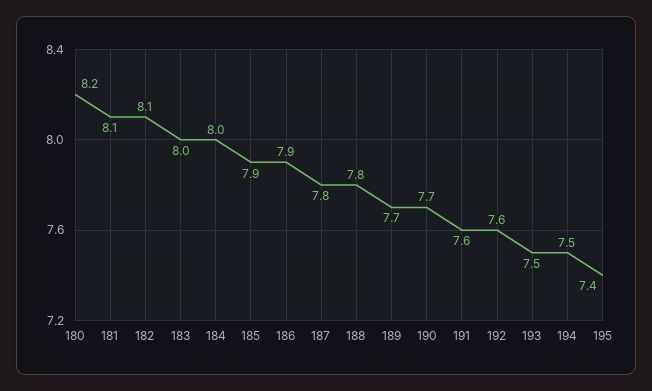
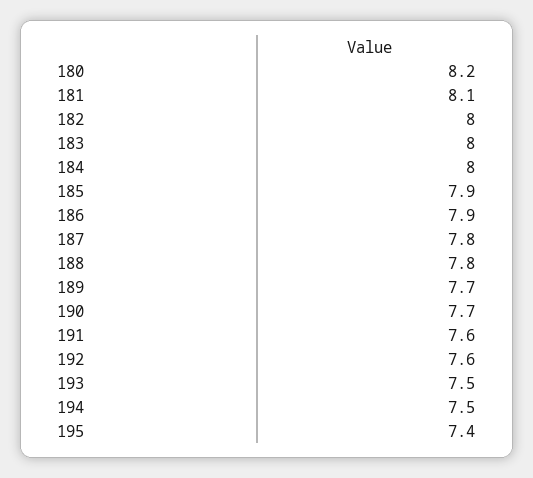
182: 8.1 -> 8

